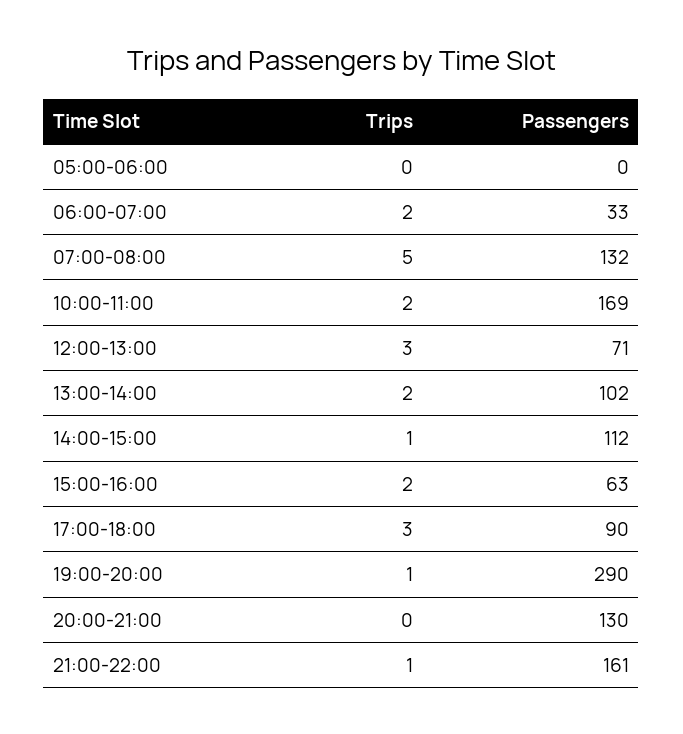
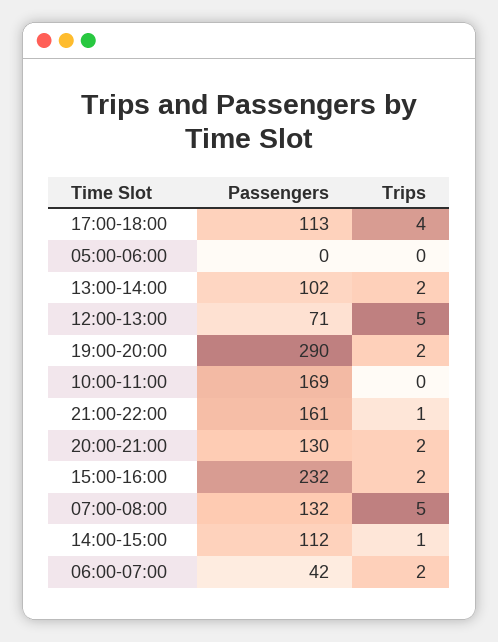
Passengers, 06:00-07:00: 33 -> 42
Trips, 10:00-11:00: 2 -> 0
Trips, 12:00-13:00: 3 -> 5
Passengers, 15:00-16:00: 63 -> 232
Trips, 17:00-18:00: 3 -> 4
Passengers, 17:00-18:00: 90 -> 113
Trips, 19:00-20:00: 1 -> 2
Trips, 20:00-21:00: 0 -> 2

